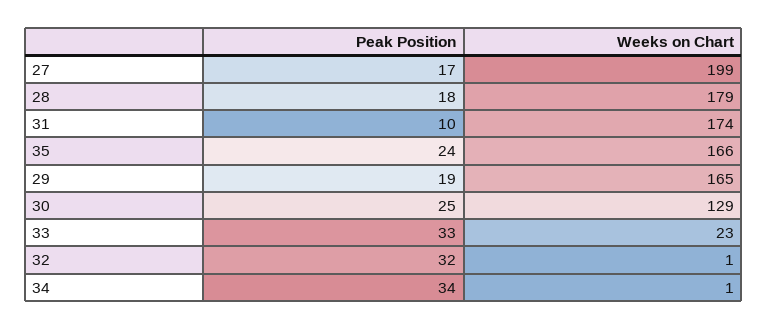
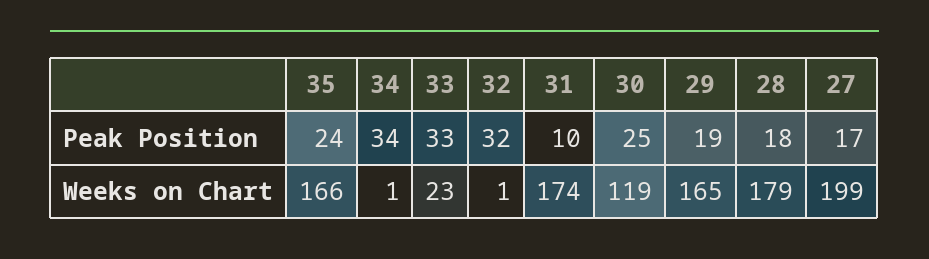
Weeks on Chart, 30: 129 -> 119

